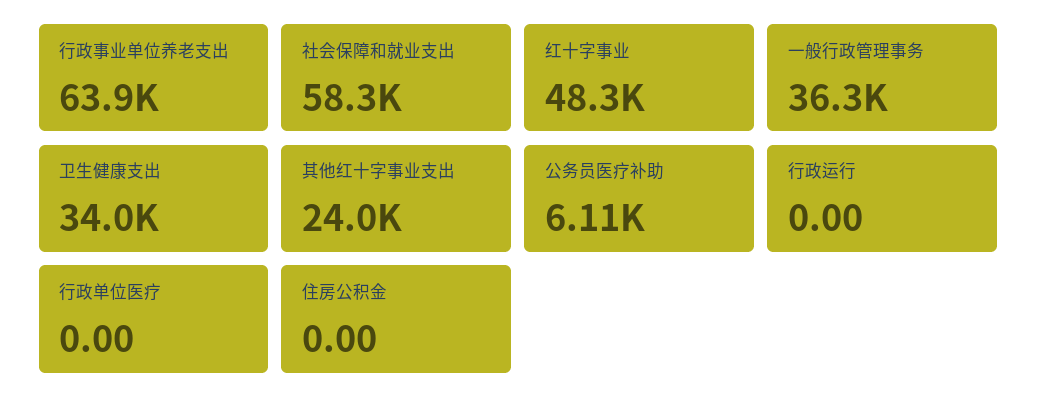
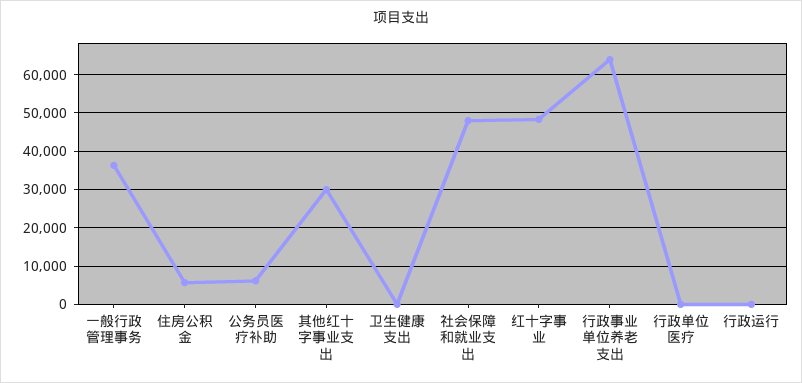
社会保障和就业支出: 58300 -> 48000
卫生健康支出: 34000 -> 0
其他红十字事业支出: 24000 -> 30000
住房公积金: 0 -> 6000

